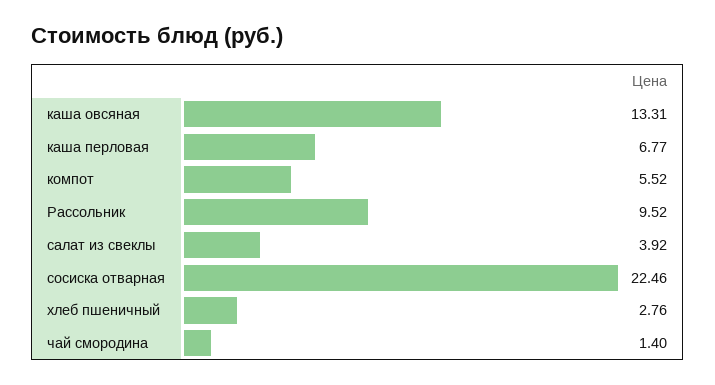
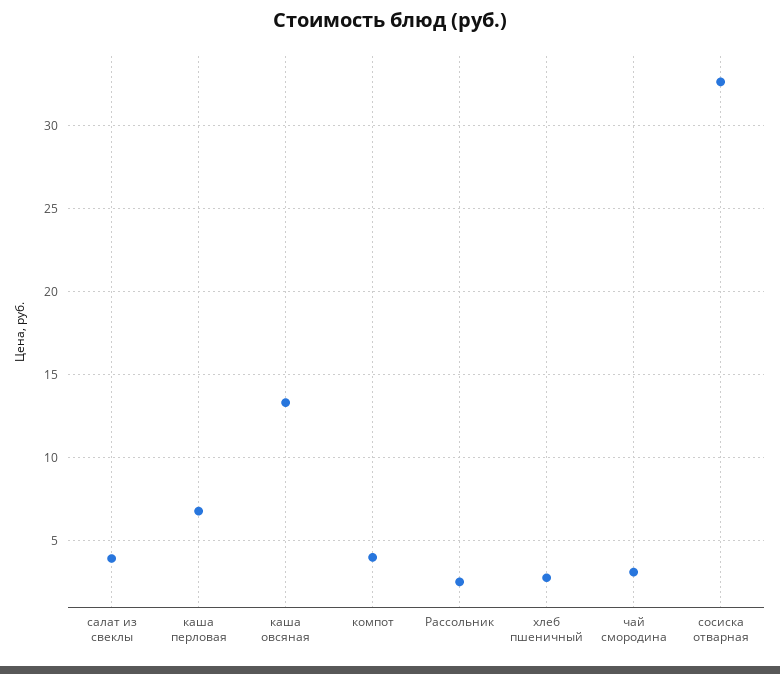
компот: 5.52 -> 4
Рассольник: 9.52 -> 2.5
сосиска отварная: 22.46 -> 32.5
чай смородина: 1.4 -> 3

